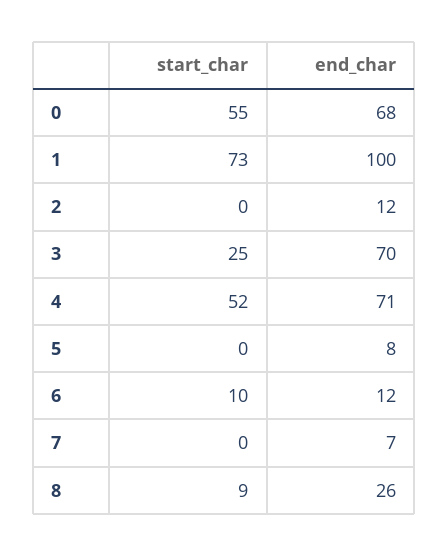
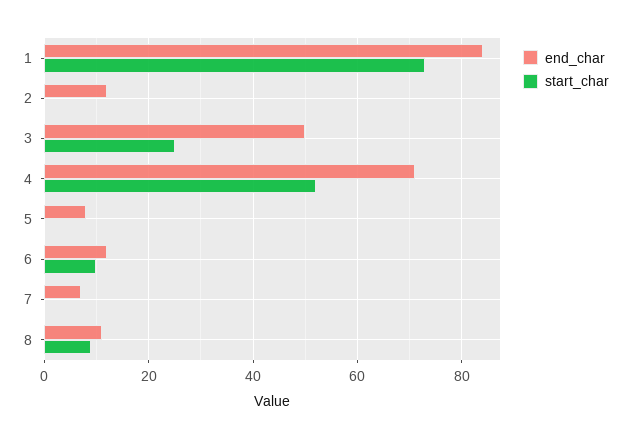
start_char, 0: 55 -> none
end_char, 0: 68 -> none
end_char, 1: 100 -> 85
end_char, 3: 70 -> 50
end_char, 8: 26 -> 10

